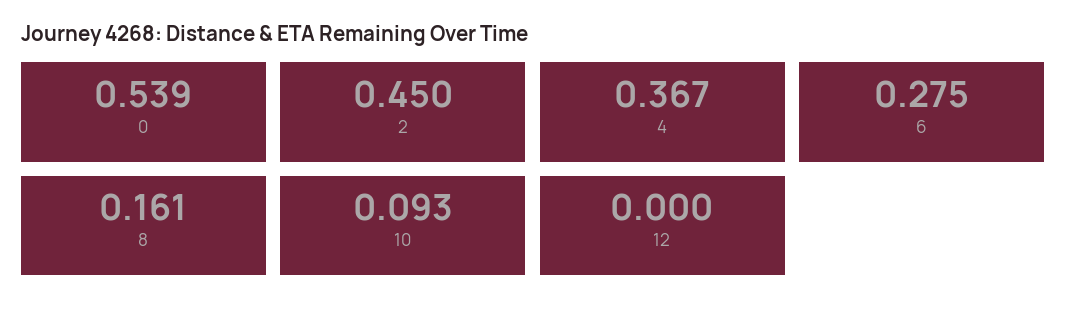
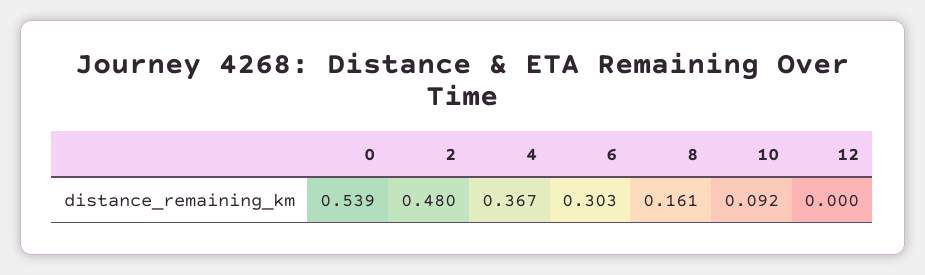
2: 0.45 -> 0.48
6: 0.275 -> 0.303
10: 0.093 -> 0.092

